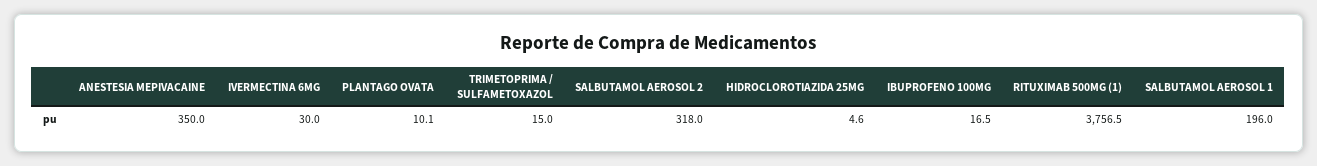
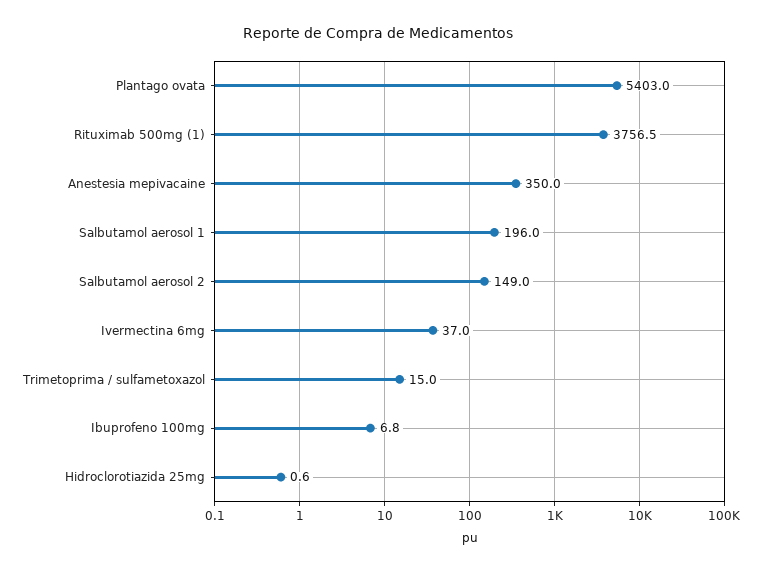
IVERMECTINA 6MG: 30 -> 37
PLANTAGO OVATA: 10.1 -> 5403
SALBUTAMOL AEROSOL 2: 318 -> 149
HIDROCLOROTIAZIDA 25MG: 4.6 -> 0.6
IBUPROFENO 100MG: 16.5 -> 6.8

